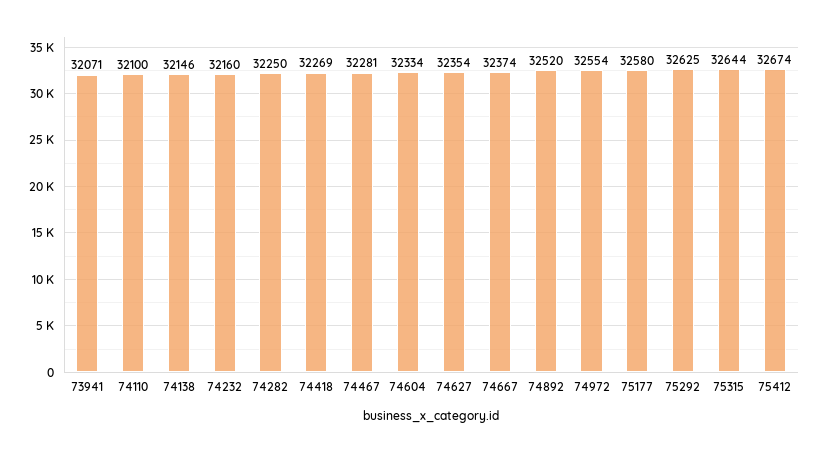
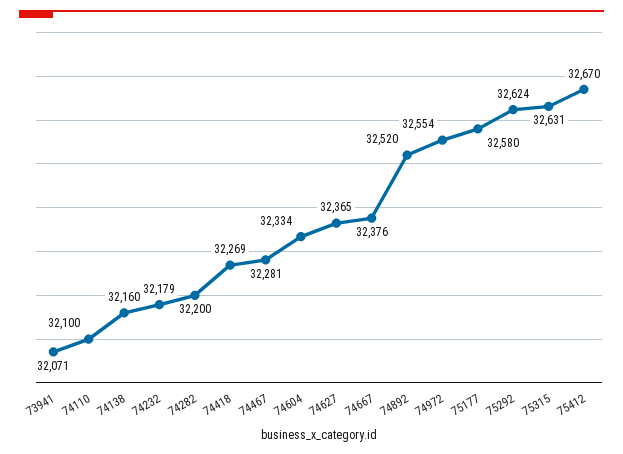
74138: 32146 -> 32160
74232: 32160 -> 32179
74282: 32250 -> 32200
74627: 32354 -> 32365
74667: 32374 -> 32376
75292: 32625 -> 32624
75315: 32644 -> 32631
75412: 32674 -> 32670

